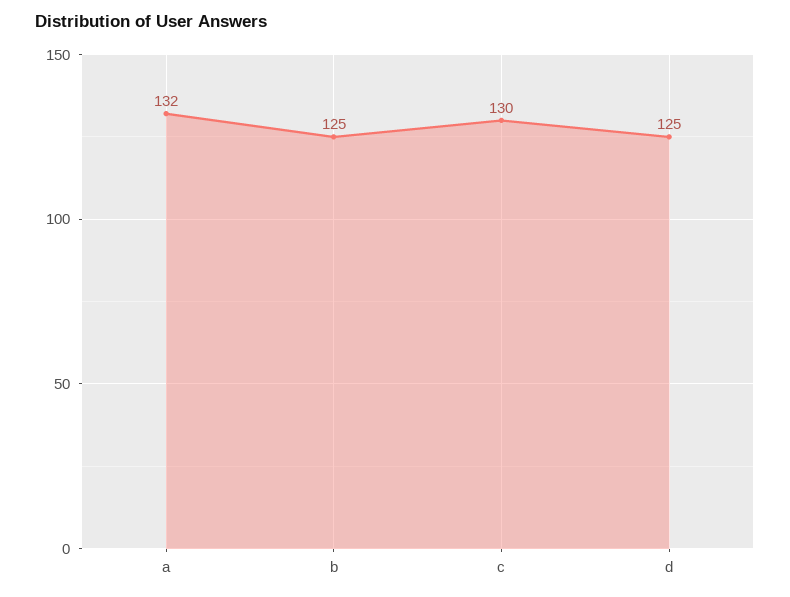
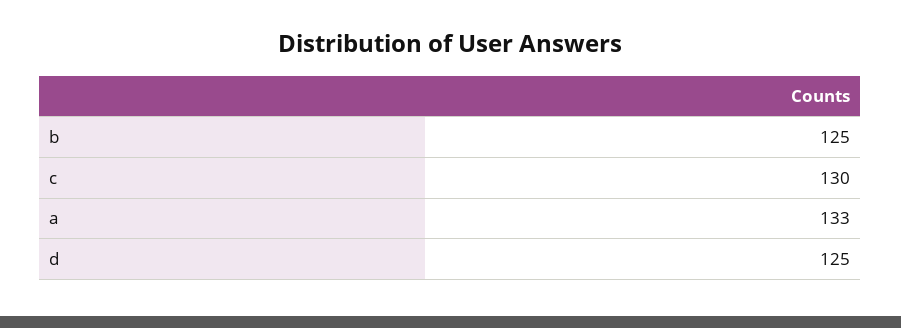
a: 132 -> 133

